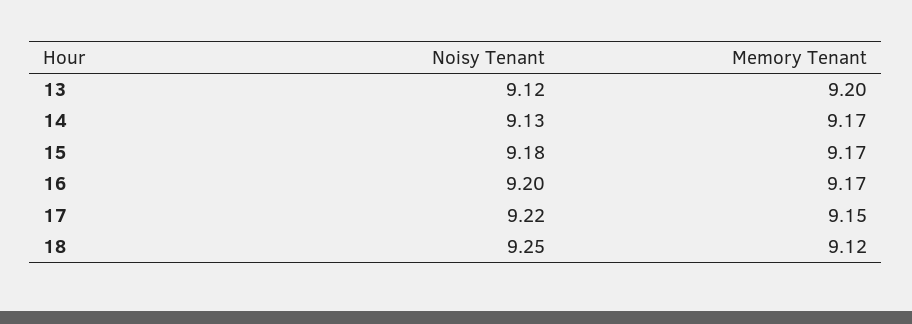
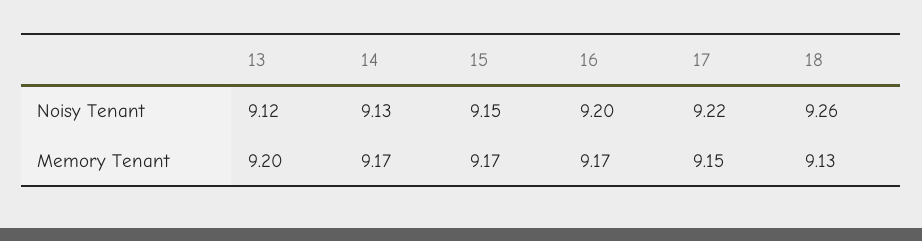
Noisy Tenant, 15: 9.18 -> 9.15
Noisy Tenant, 18: 9.25 -> 9.26
Memory Tenant, 18: 9.12 -> 9.13

